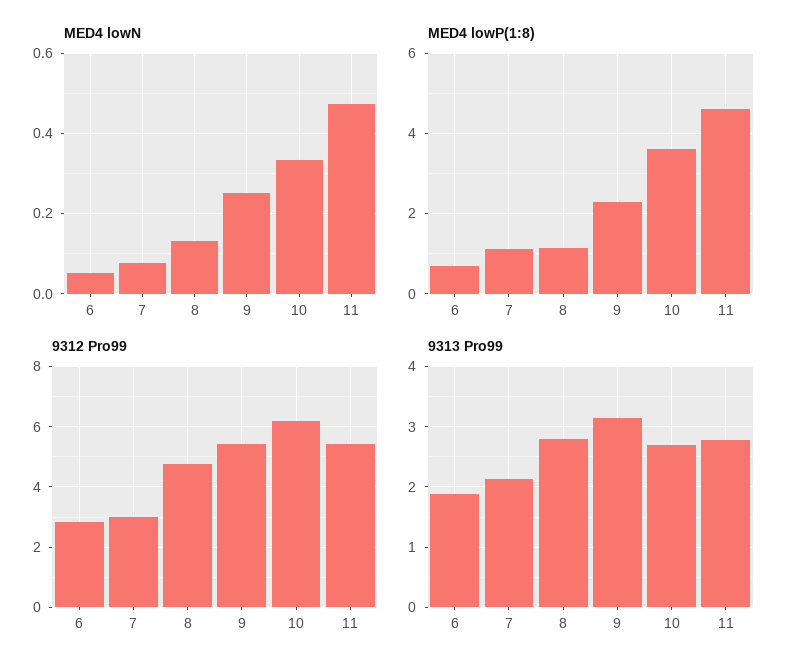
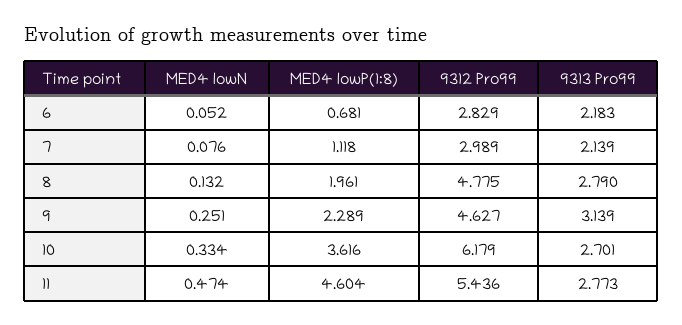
MED4 lowP(1:8), 8: 1.2 -> 1.961
9312 Pro99, 9: 5.4 -> 4.627
9313 Pro99, 6: 1.9 -> 2.183

